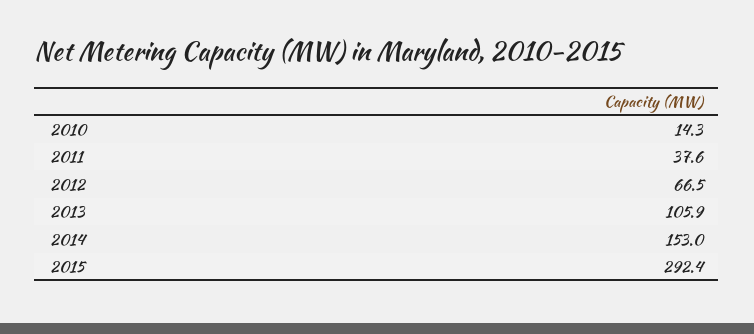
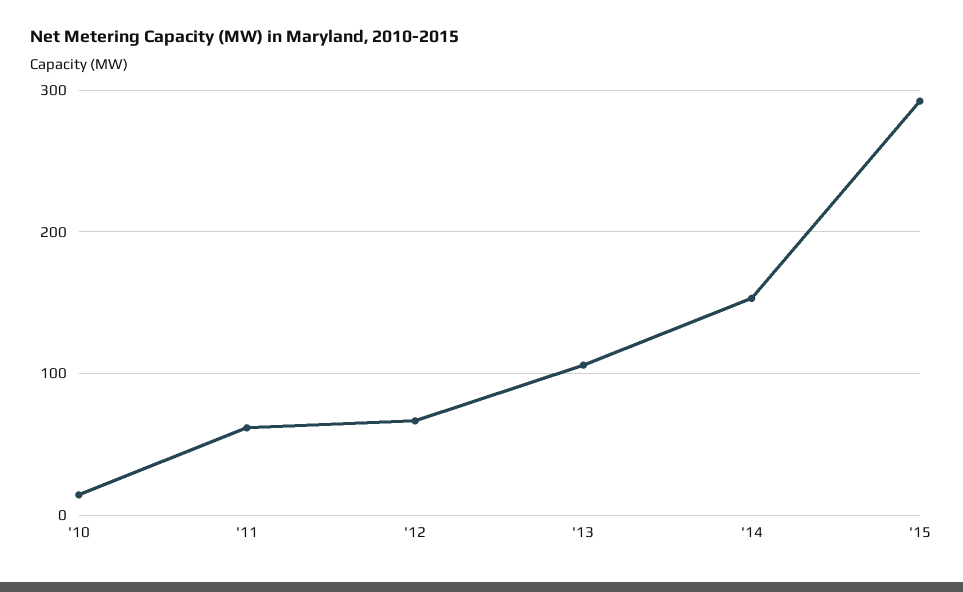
2011: 37.6 -> 60

